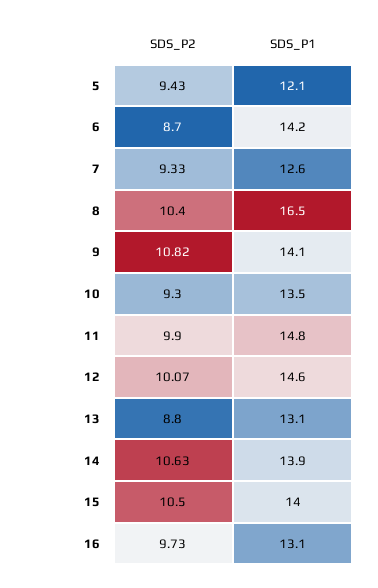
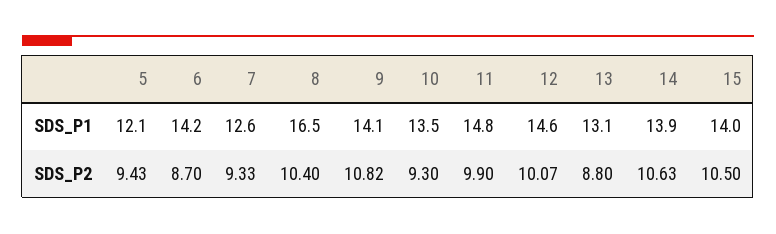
SDS_P2, 16: 9.73 -> none
SDS_P1, 16: 13.1 -> none

